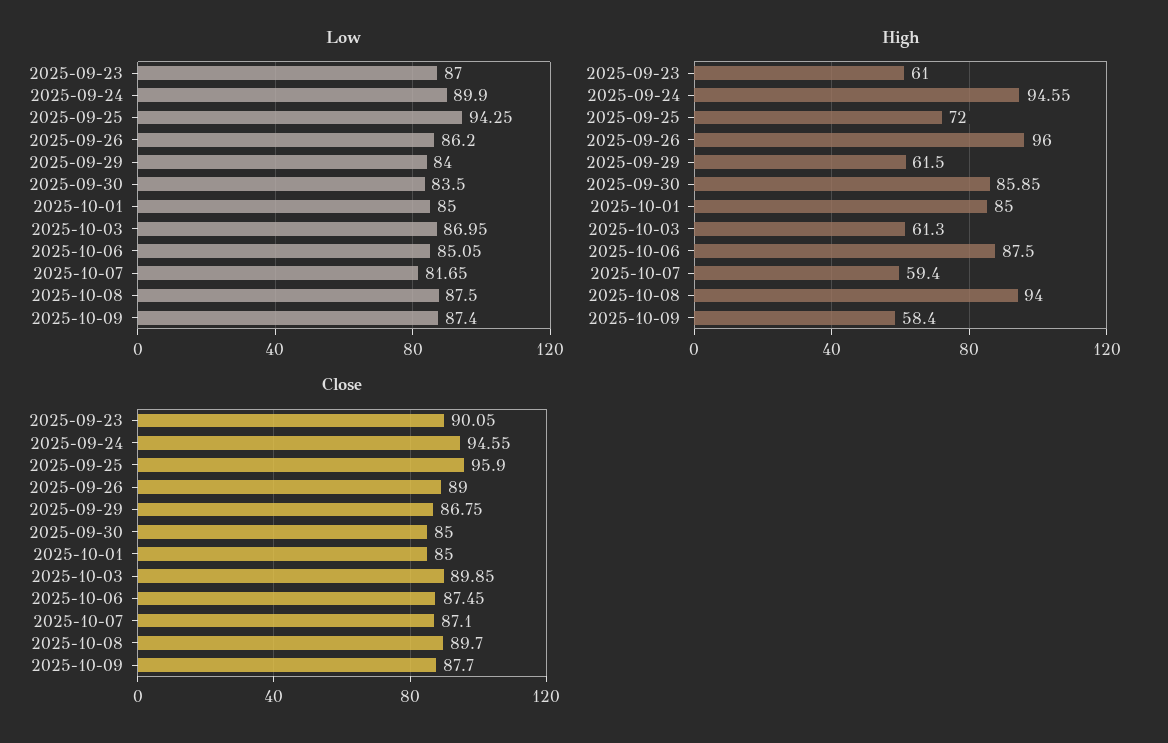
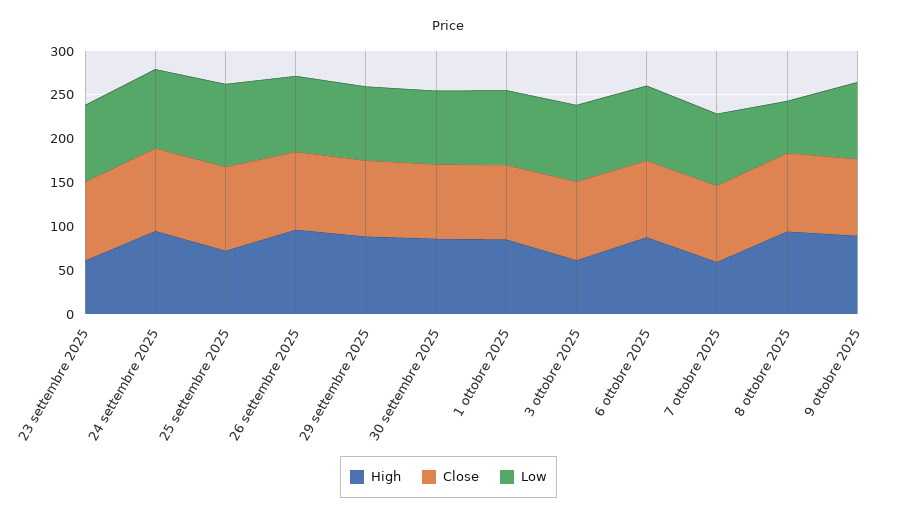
Low, 2025-10-08: 87.5 -> 60
High, 2025-09-29: 61.5 -> 90
High, 2025-10-09: 58.4 -> 90

